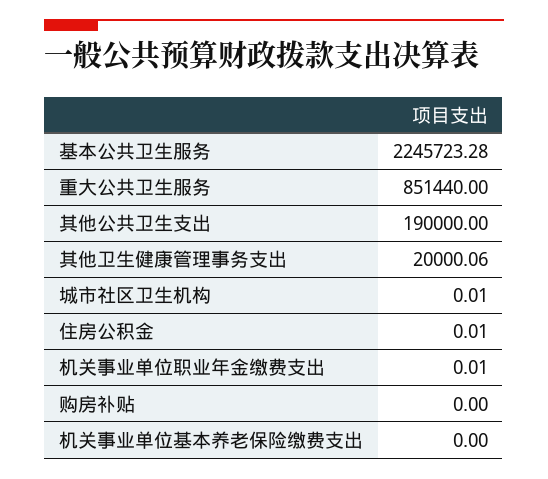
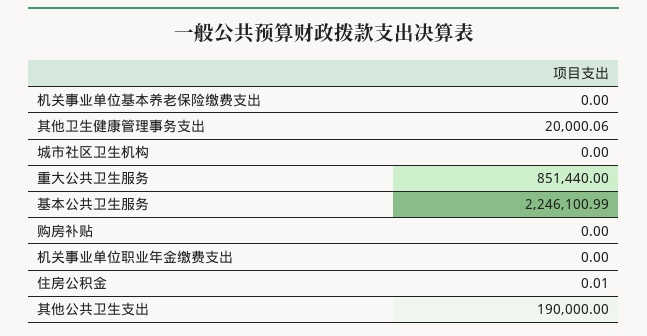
基本公共卫生服务: 2245723.28 -> 2246100.99
城市社区卫生机构: 0.01 -> 0
机关事业单位职业年金缴费支出: 0.01 -> 0

